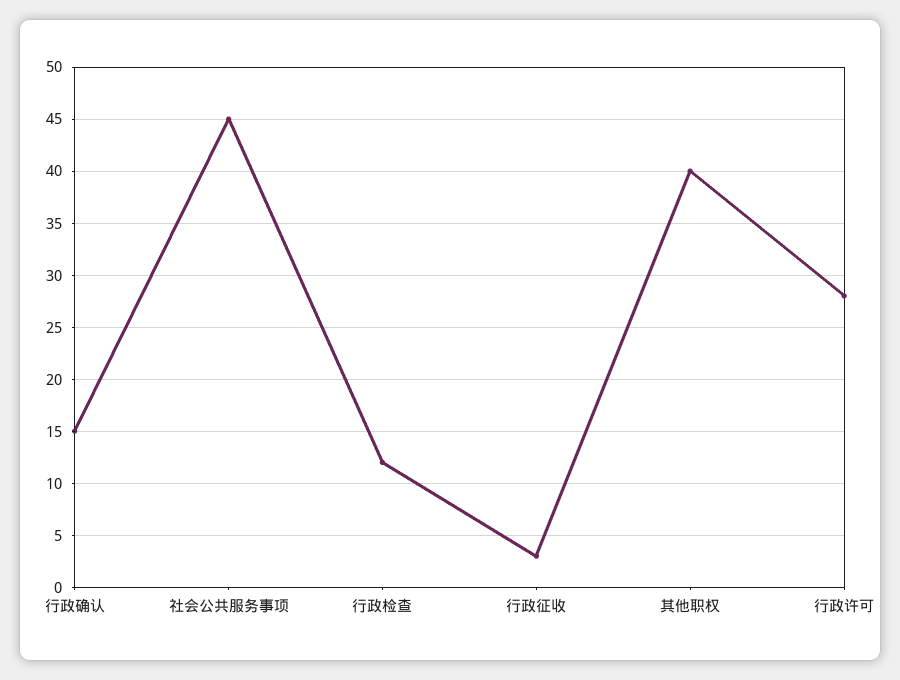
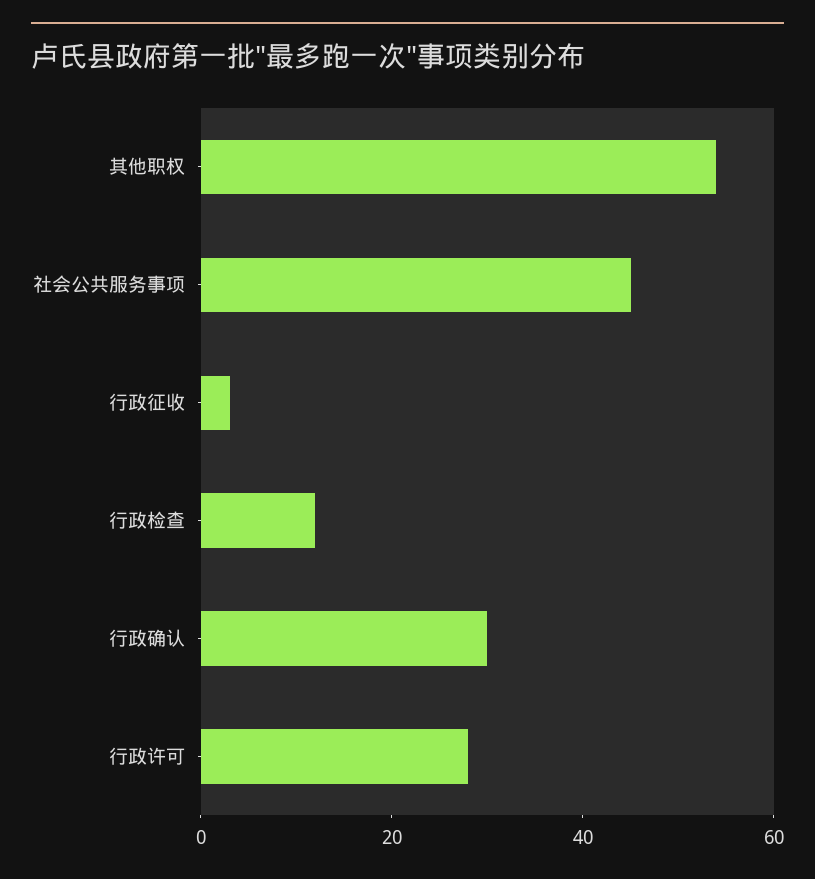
行政确认: 15 -> 30
其他职权: 40 -> 55

